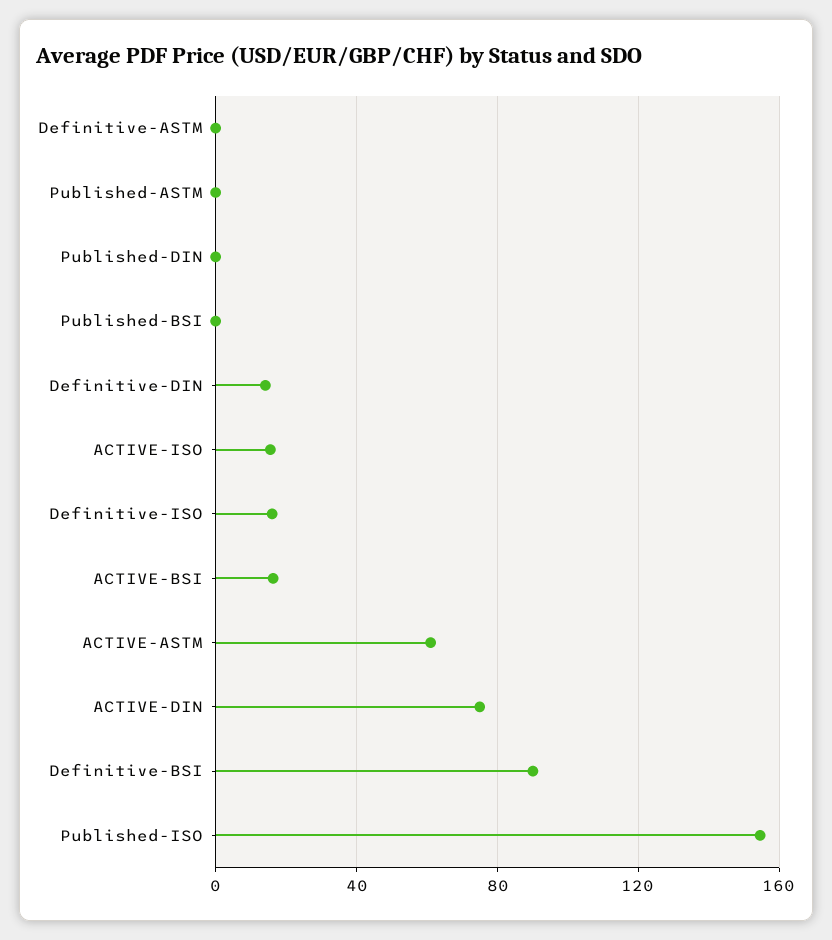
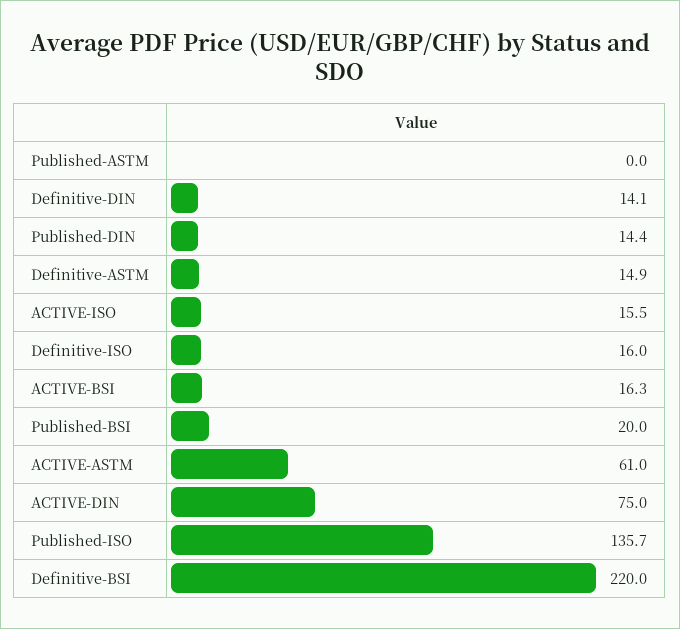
Definitive-ASTM: 0 -> 14.9
Published-DIN: 0 -> 14.4
Published-BSI: 0 -> 20
Definitive-BSI: 90 -> 220
Published-ISO: 155 -> 135.7

